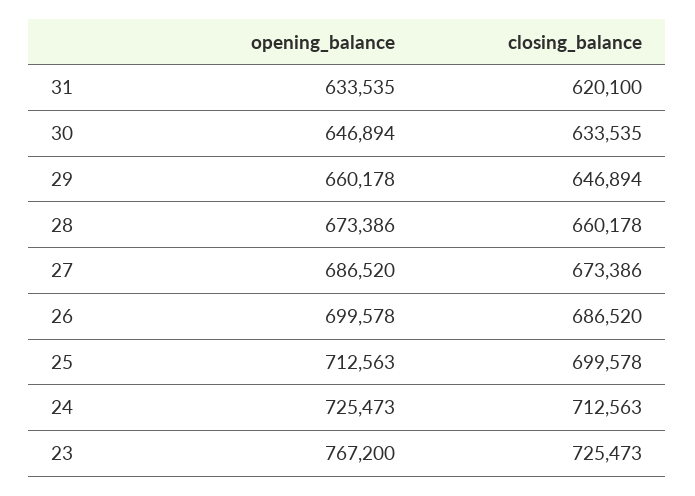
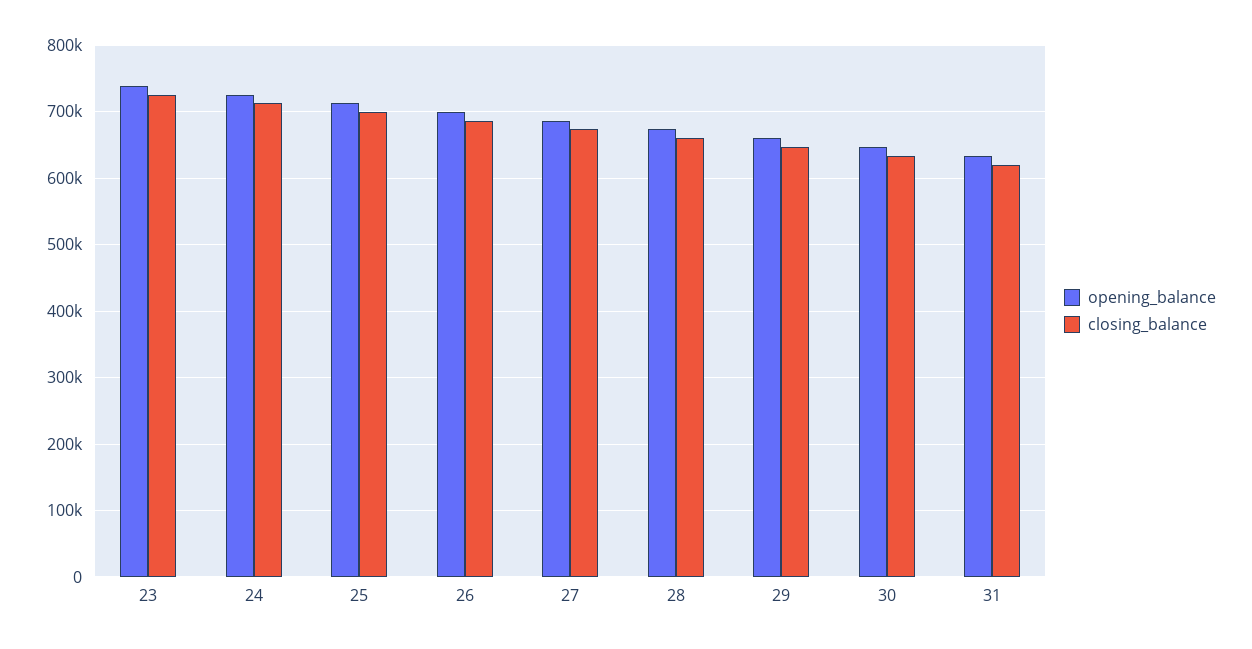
opening_balance, 23: 767200 -> 740000

